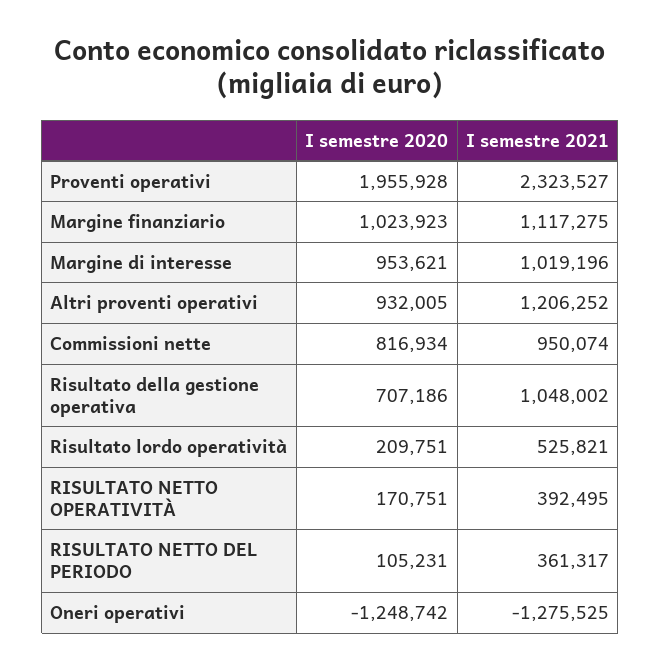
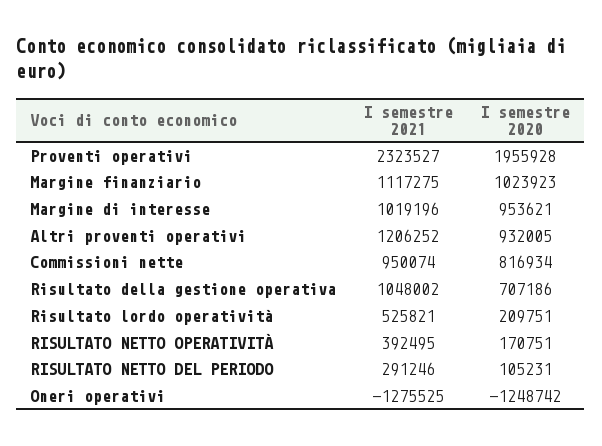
I semestre 2021, RISULTATO NETTO DEL PERIODO: 361317 -> 291246

